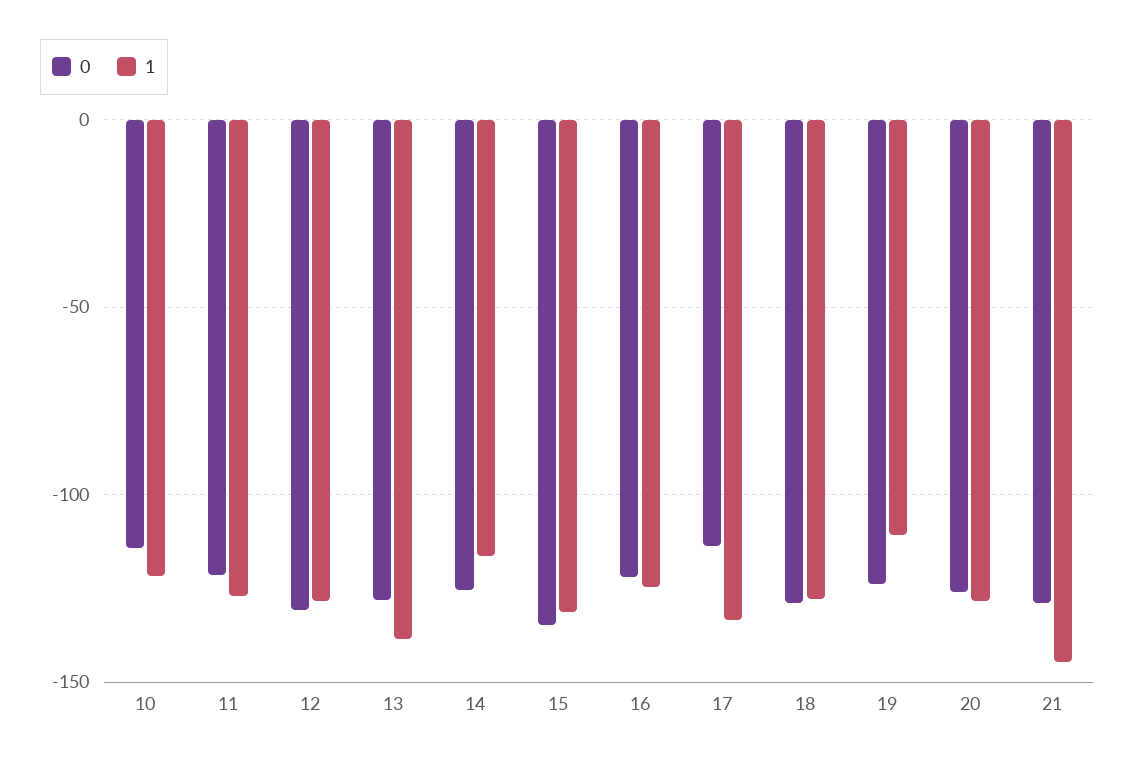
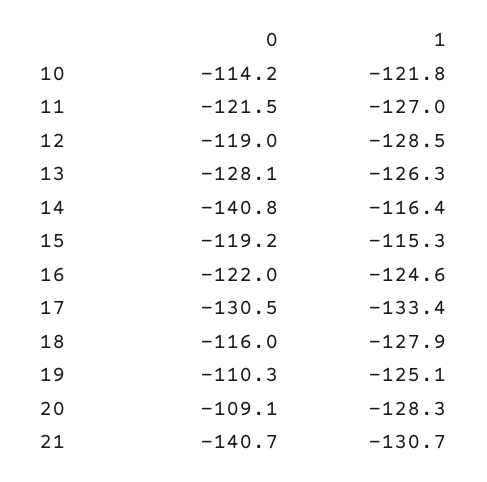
0, 12: -130 -> -119
1, 13: -140 -> -126.3
0, 14: -125 -> -140.8
0, 15: -135 -> -119.2
1, 15: -130 -> -115.3
0, 17: -115 -> -130.5
0, 18: -130 -> -116
0, 19: -125 -> -110.3
1, 19: -110 -> -125.1
0, 20: -125 -> -109.1
0, 21: -130 -> -140.7
1, 21: -145 -> -130.7

